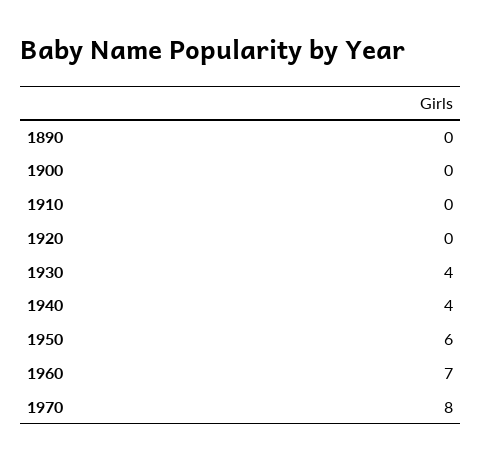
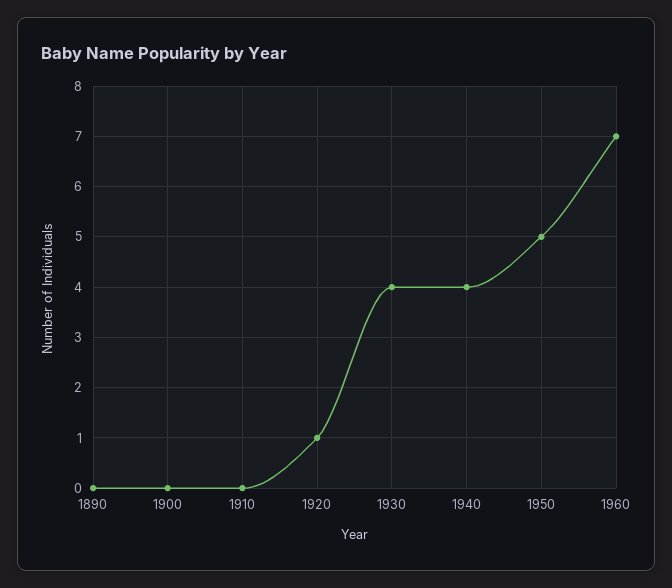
1920: 0 -> 1
1950: 6 -> 5
1970: 8 -> none

